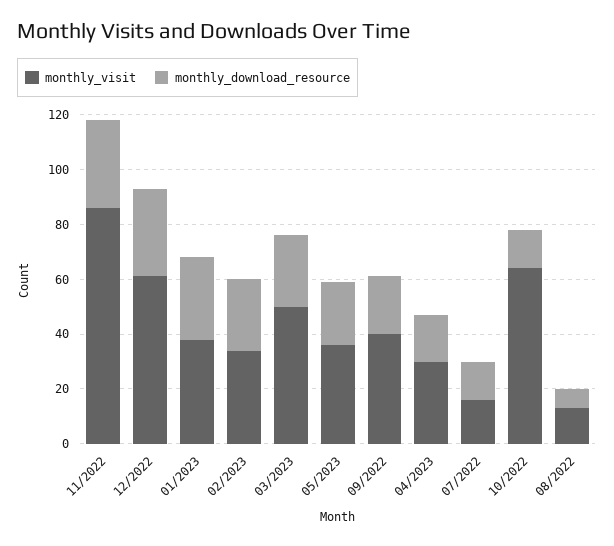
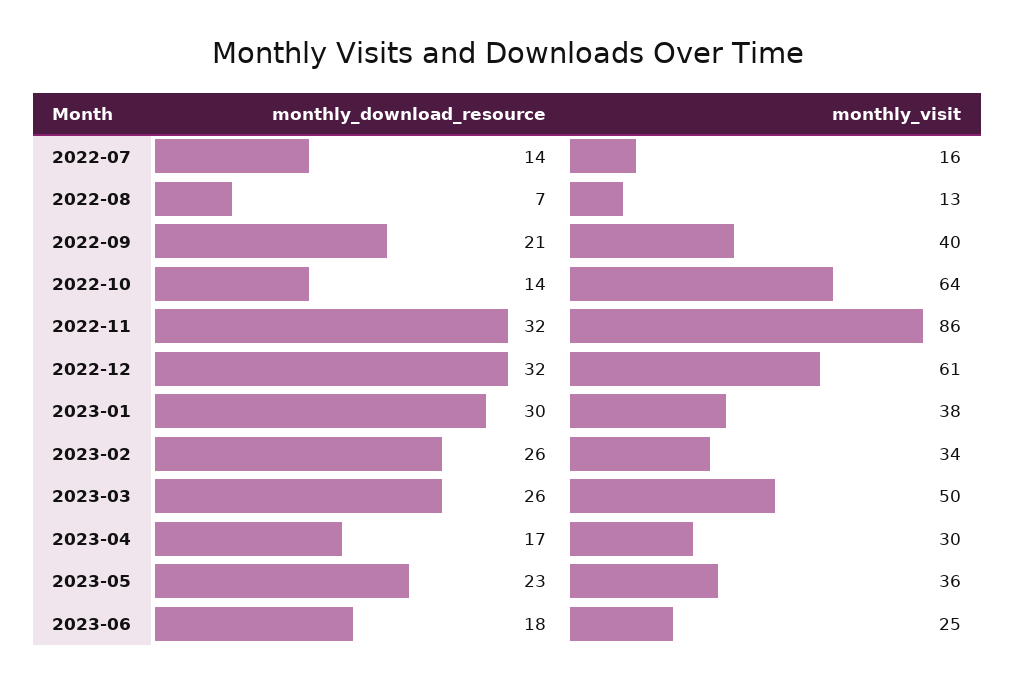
monthly_download_resource, 2023-06: none -> 18
monthly_visit, 2023-06: none -> 25

